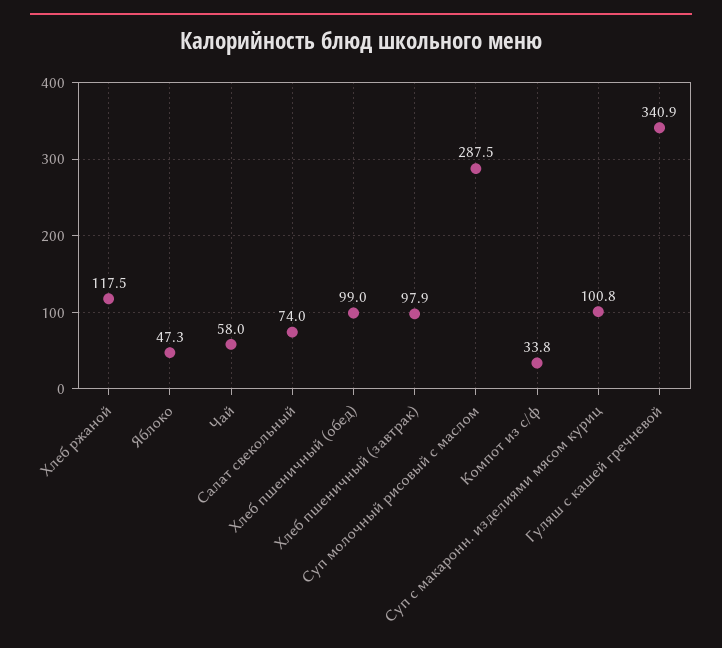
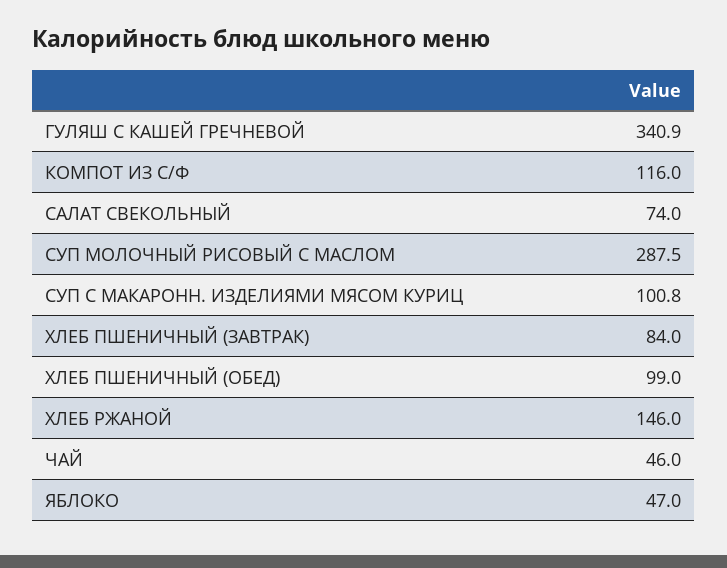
Хлеб ржаной: 117.5 -> 146
Яблоко: 47.3 -> 47
Чай: 58 -> 46
Хлеб пшеничный (завтрак): 97.9 -> 84
Компот из с/ф: 33.8 -> 116

